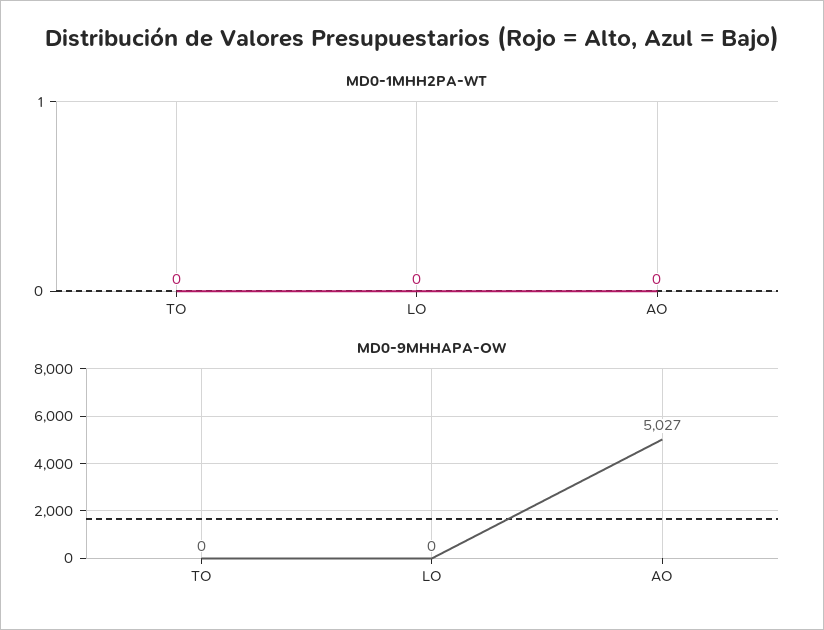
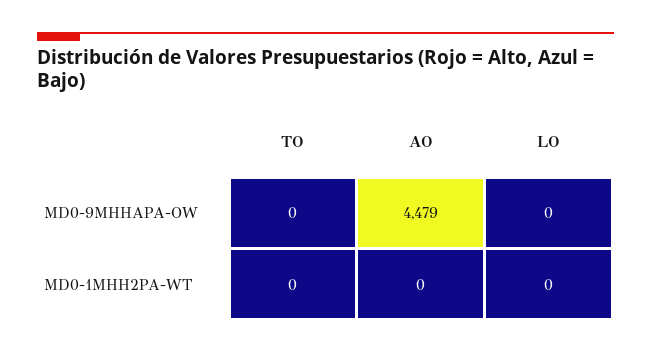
MD0-9MHHAPA-OW, AO: 5027 -> 4479

